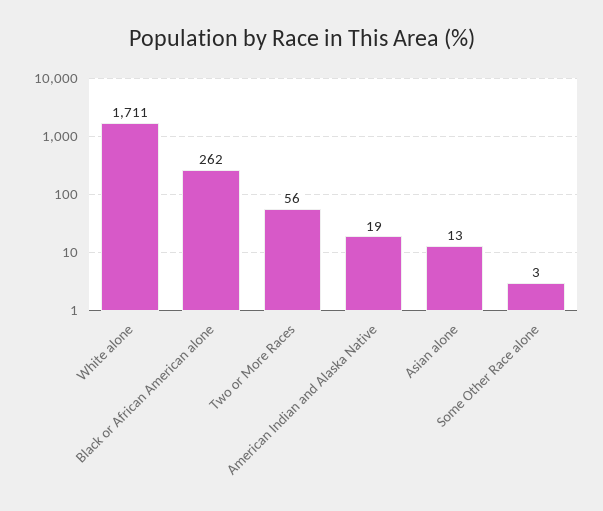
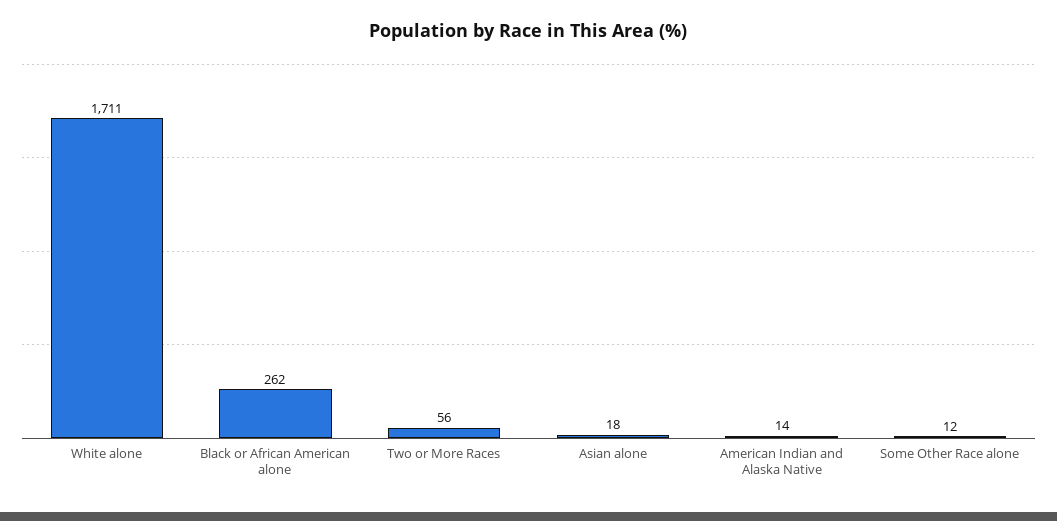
American Indian and Alaska Native: 19 -> 14
Asian alone: 13 -> 18
Some Other Race alone: 3 -> 12

